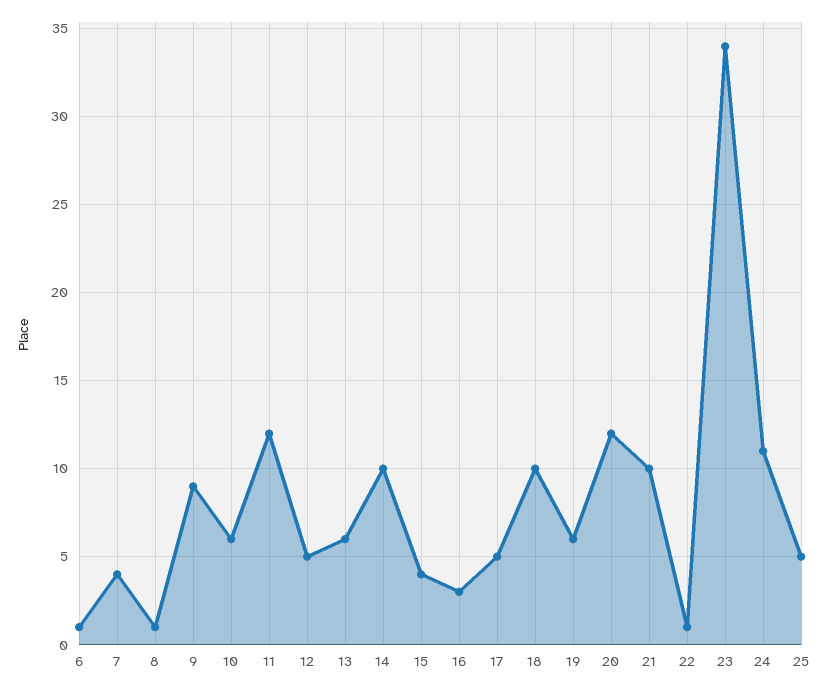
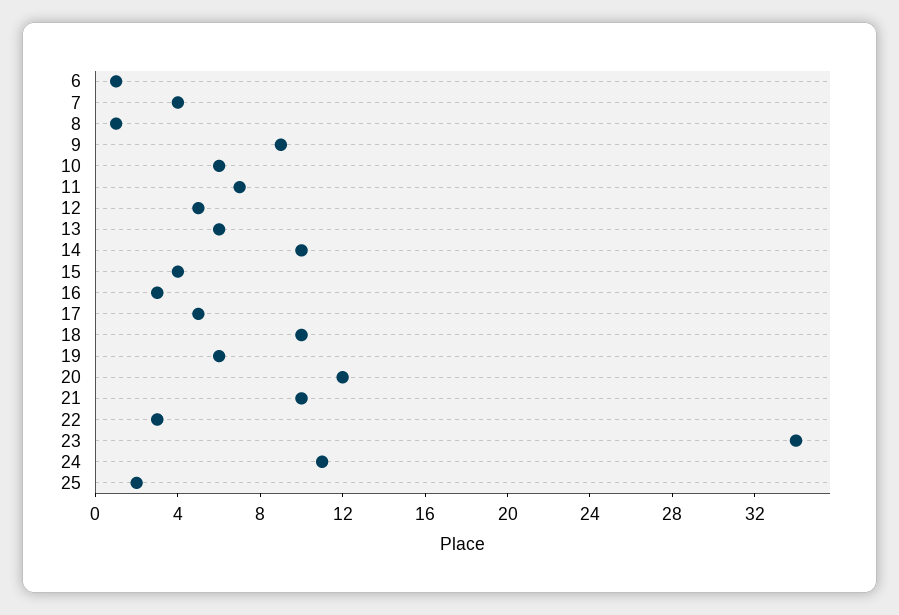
11: 12 -> 7
22: 1 -> 3
25: 5 -> 2

